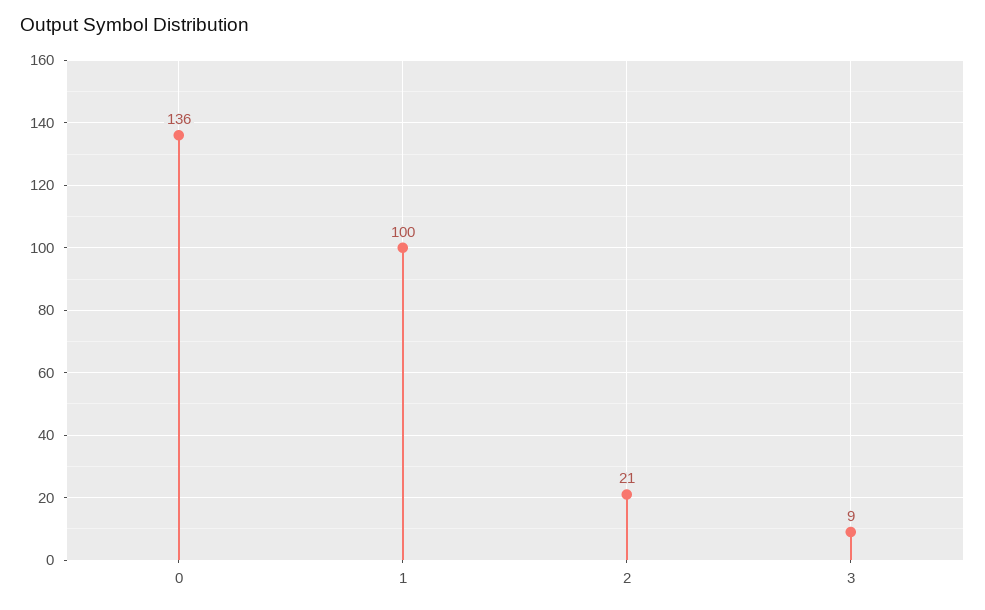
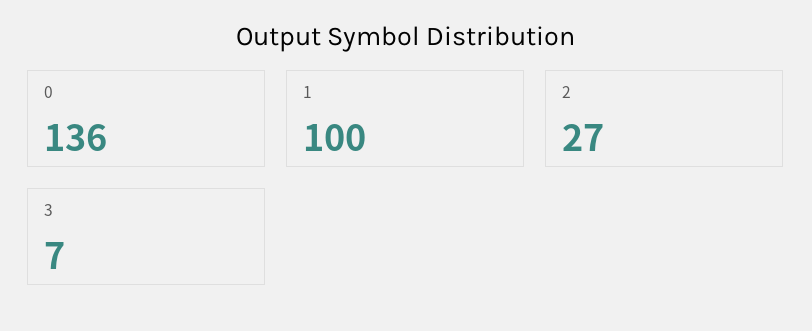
2: 21 -> 27
3: 9 -> 7

